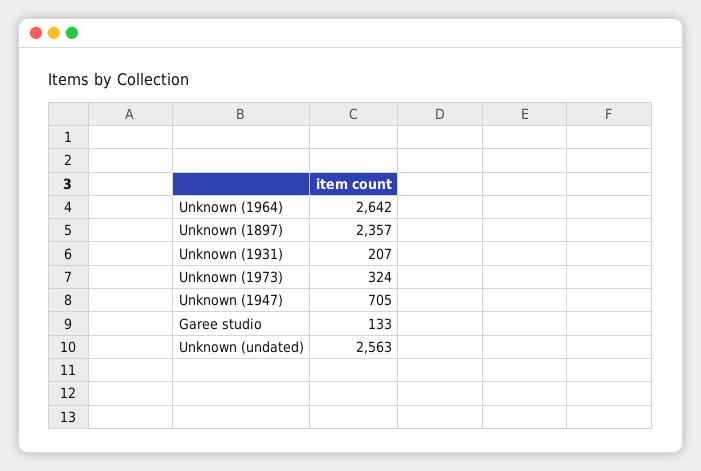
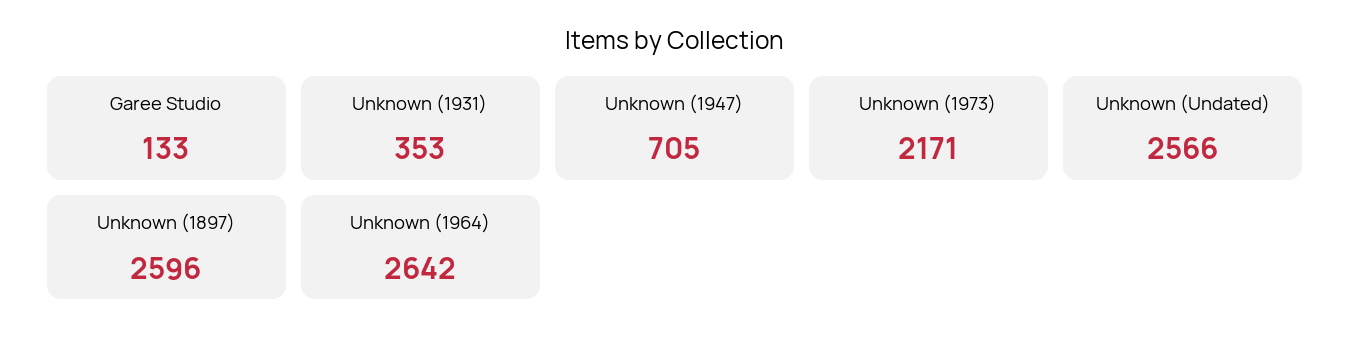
Unknown (1897): 2357 -> 2596
Unknown (1931): 207 -> 353
Unknown (1973): 324 -> 2171
Unknown (undated): 2563 -> 2566

